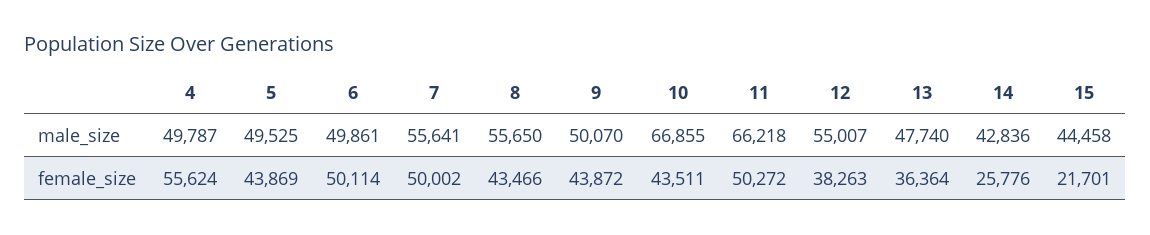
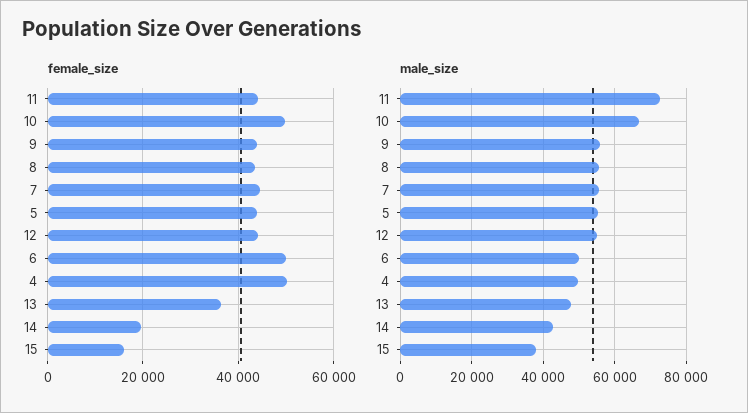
male_size, 5: 49525 -> 56000
male_size, 9: 50070 -> 56000
male_size, 11: 66218 -> 72000
male_size, 15: 44458 -> 38000
female_size, 4: 55624 -> 50000
female_size, 7: 50002 -> 44000
female_size, 10: 43511 -> 50000
female_size, 11: 50272 -> 44000
female_size, 12: 38263 -> 44000
female_size, 14: 25776 -> 20000
female_size, 15: 21701 -> 16000

